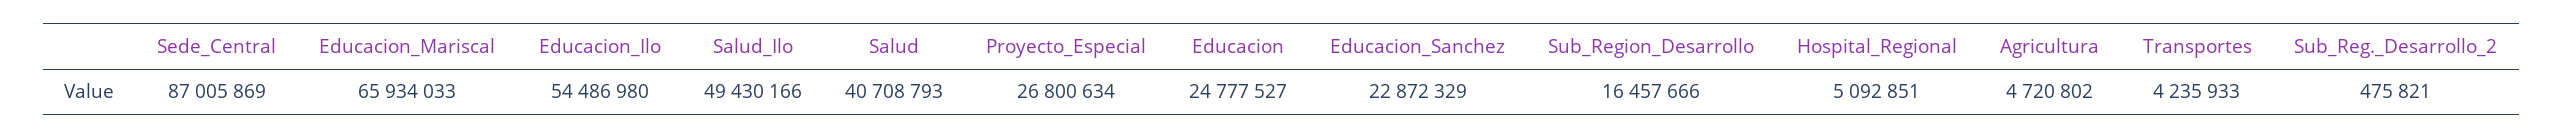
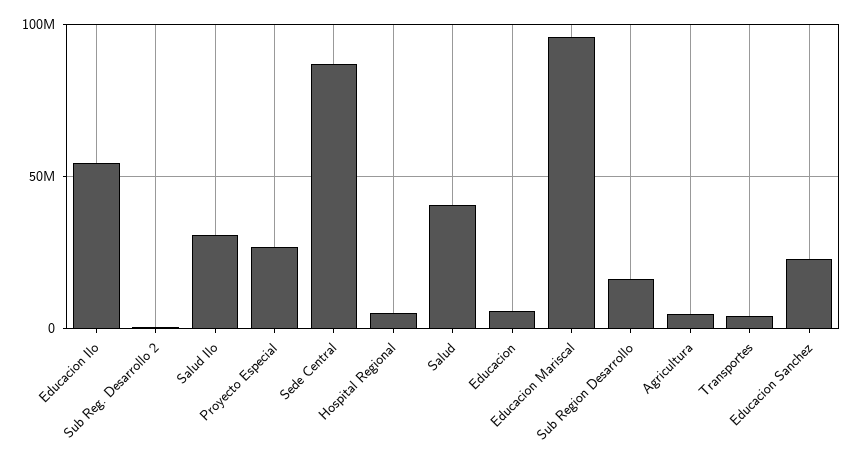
Educacion_Mariscal: 65934033 -> 95000000
Salud_Ilo: 49430166 -> 30000000
Educacion: 24777527 -> 5000000

